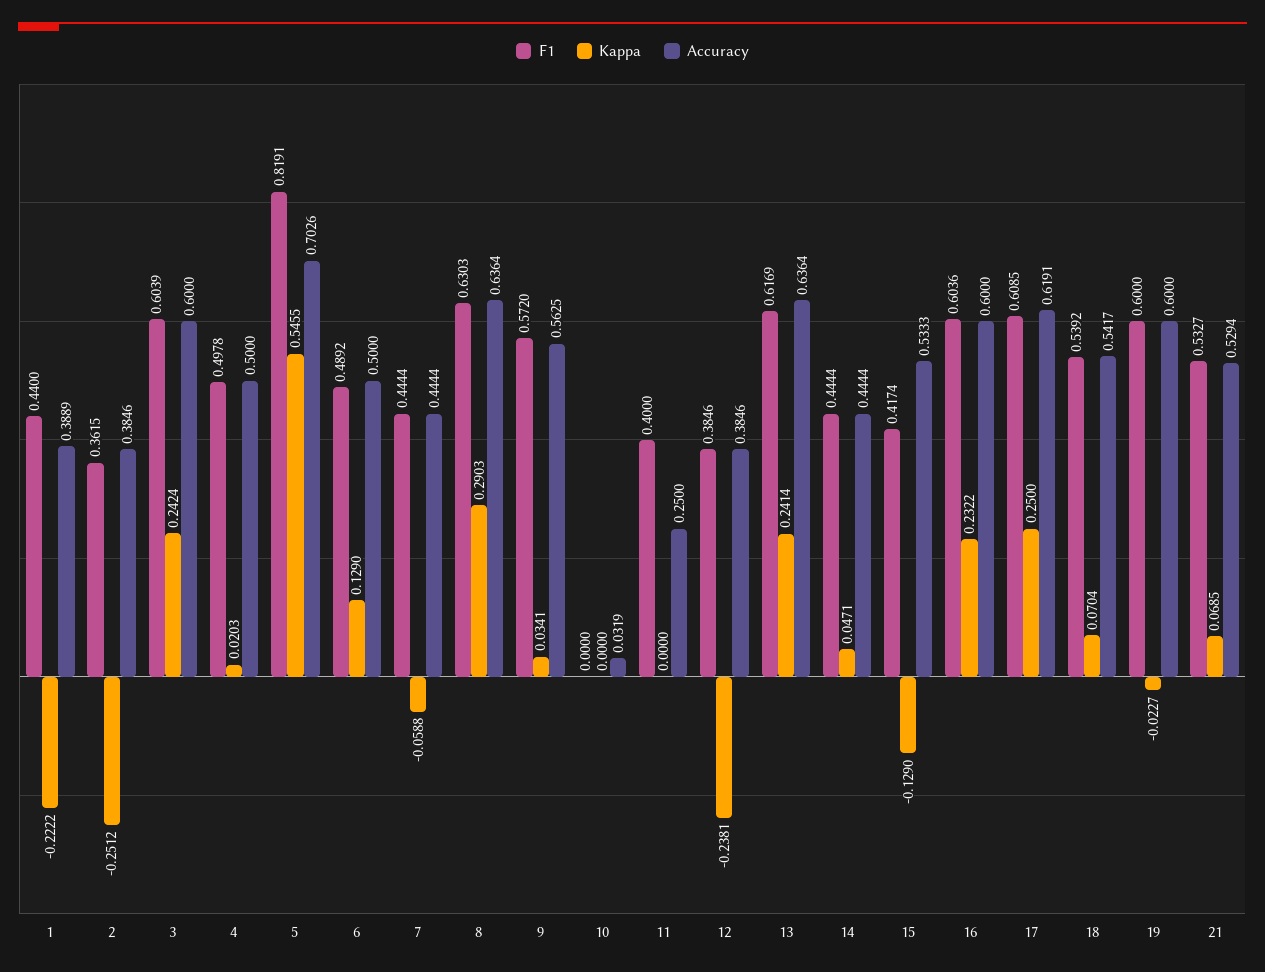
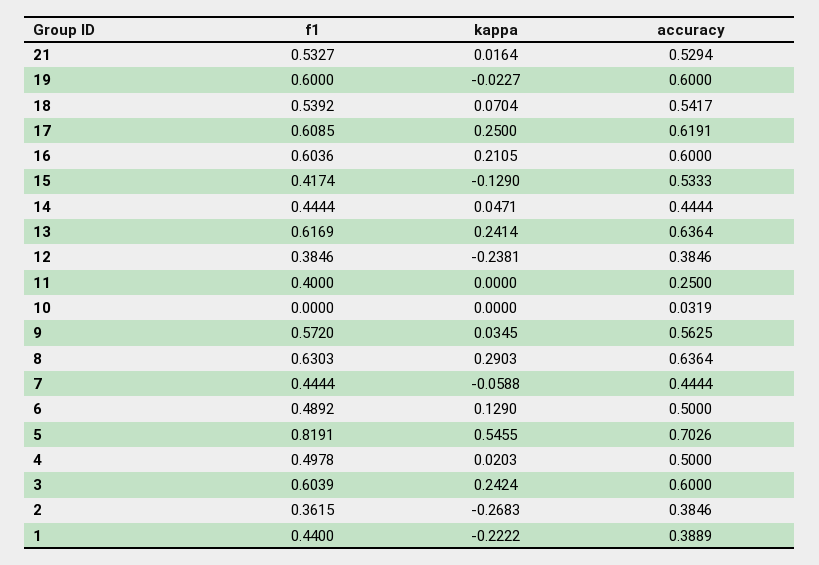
Kappa, 2: -0.2512 -> -0.2683
Kappa, 9: 0.0341 -> 0.0345
Kappa, 16: 0.2322 -> 0.2105
Kappa, 21: 0.0685 -> 0.0164

